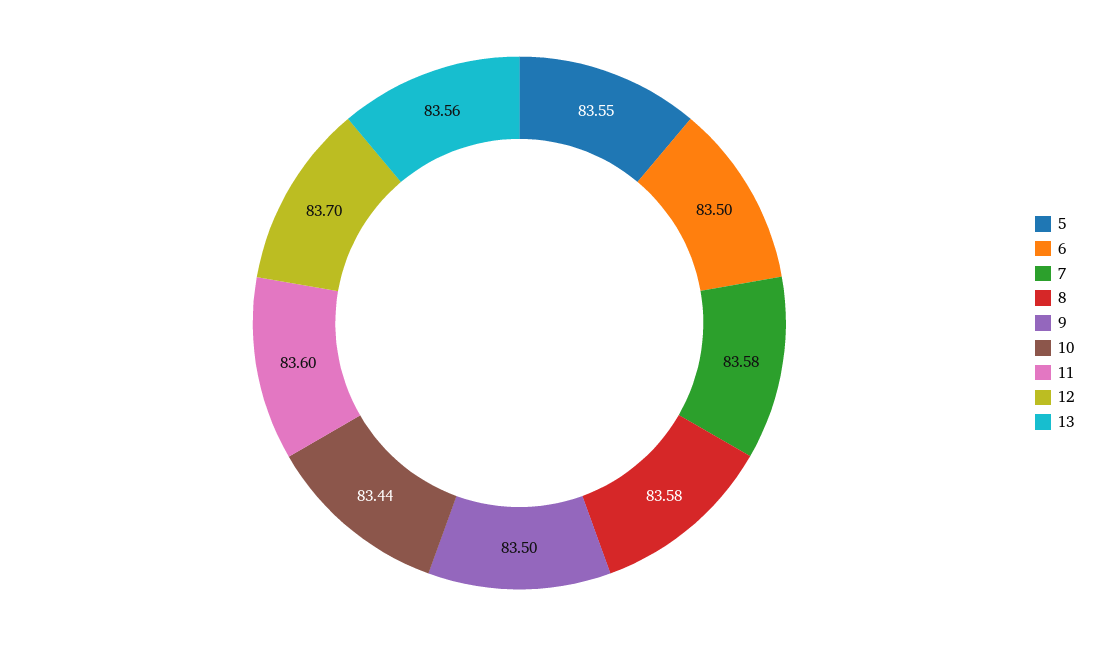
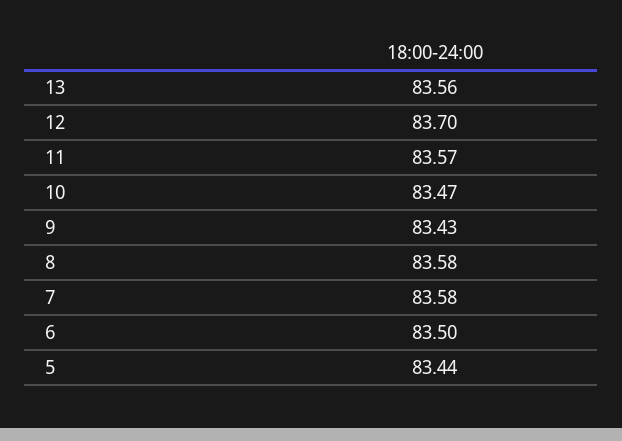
5: 83.55 -> 83.44
9: 83.5 -> 83.43
10: 83.44 -> 83.47
11: 83.6 -> 83.57

